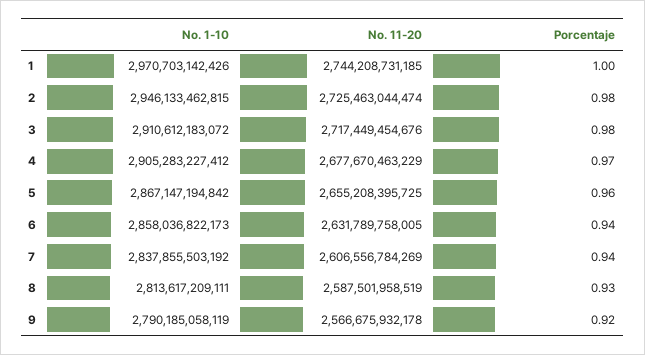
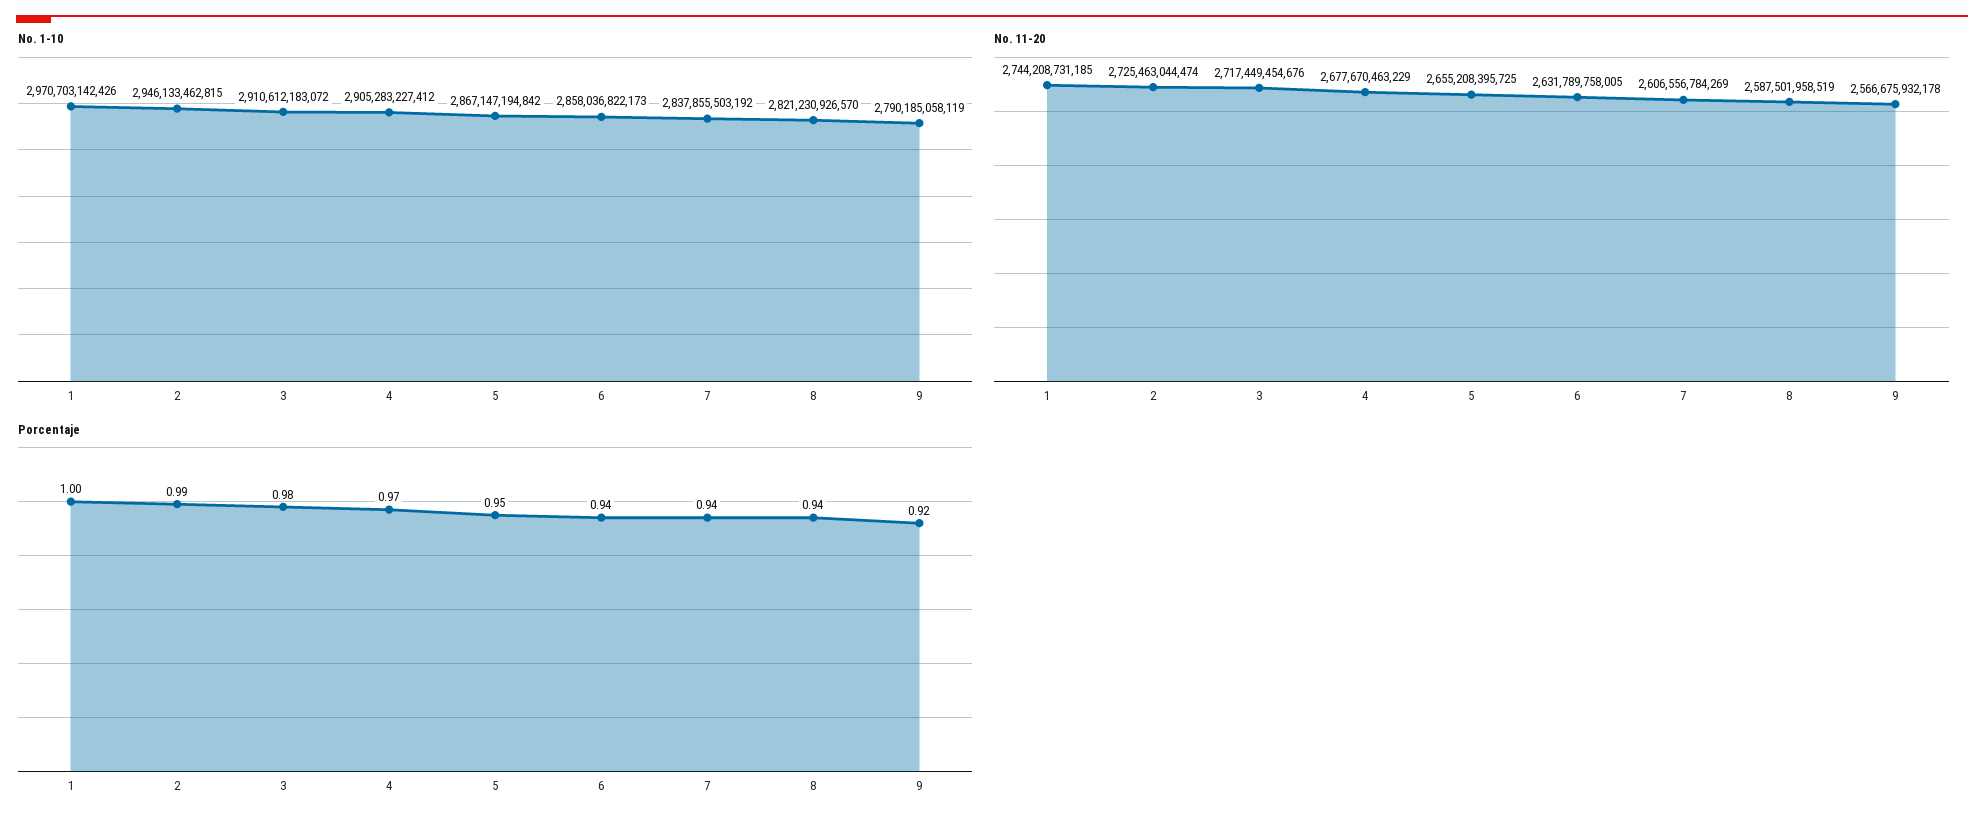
Porcentaje, 2: 0.98 -> 0.99
Porcentaje, 5: 0.96 -> 0.95
No. 1-10, 8: 2813617209111 -> 2821230926570
Porcentaje, 8: 0.93 -> 0.94

